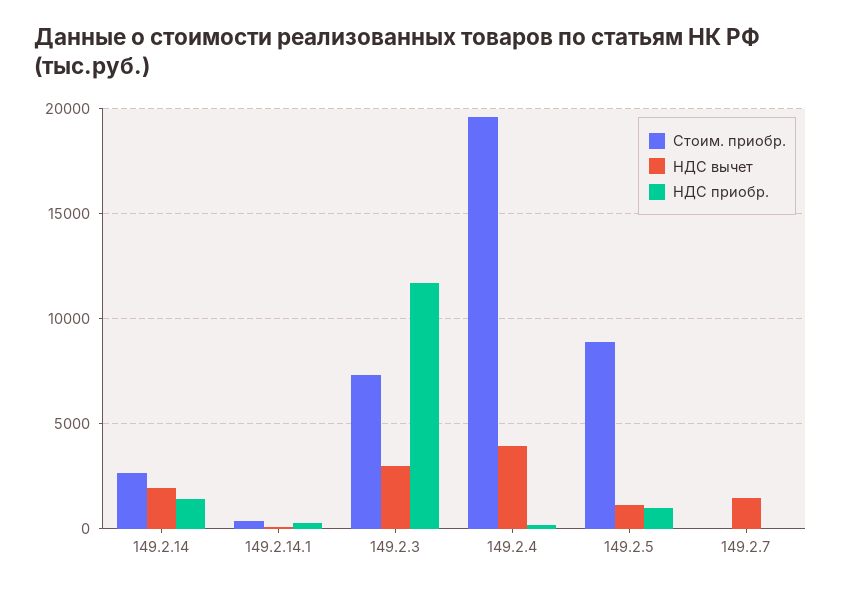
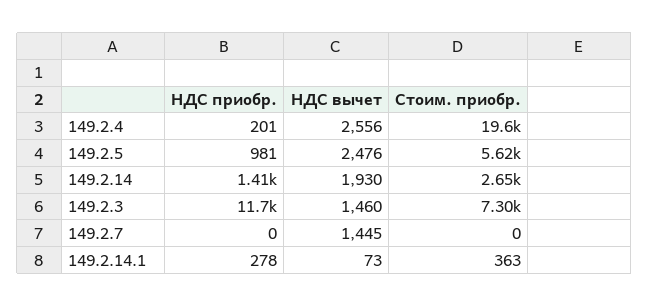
НДС вычет, 149.2.3: 3000 -> 1460
НДС вычет, 149.2.4: 4000 -> 2556
Стоим. приобр., 149.2.5: 9000 -> 5620
НДС вычет, 149.2.5: 1000 -> 2476

